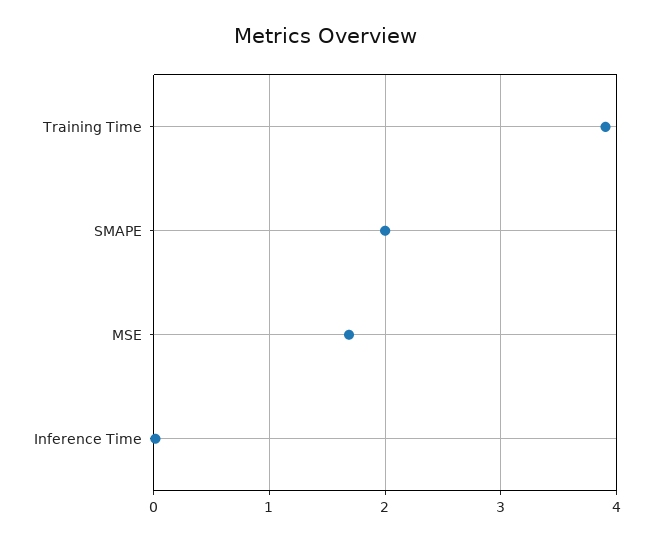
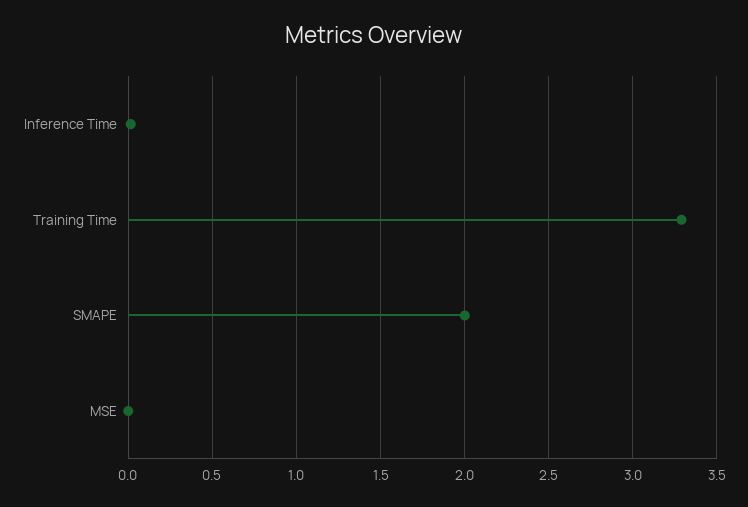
Training Time: 3.9 -> 3.3
MSE: 1.7 -> 0

